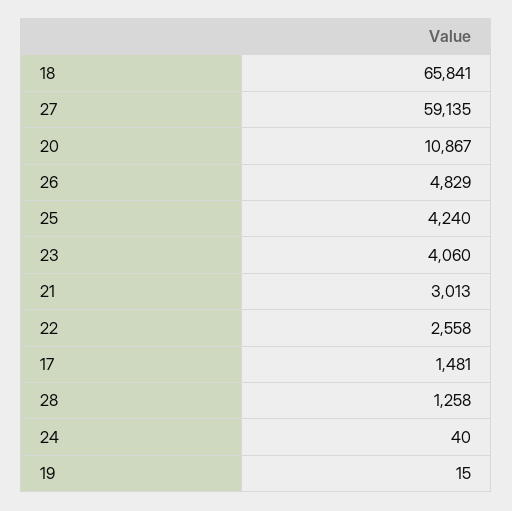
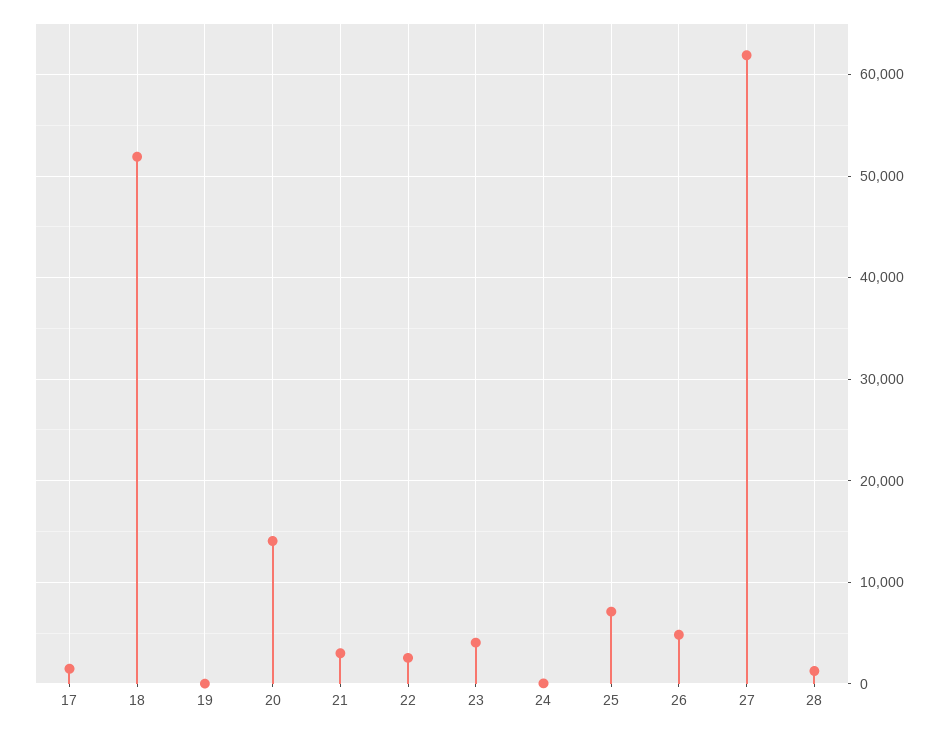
18: 65841 -> 52000
27: 59135 -> 62000
20: 10867 -> 14000
25: 4240 -> 7000

